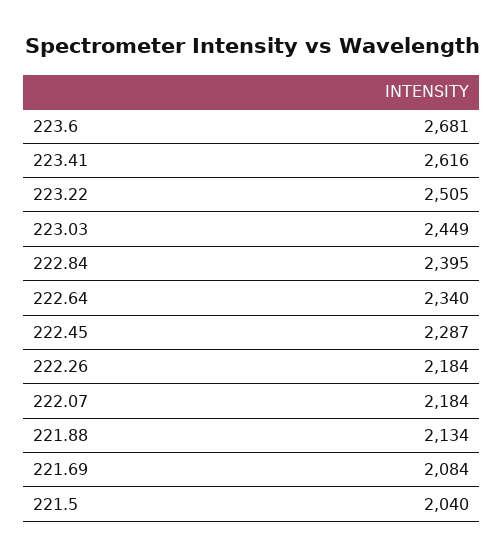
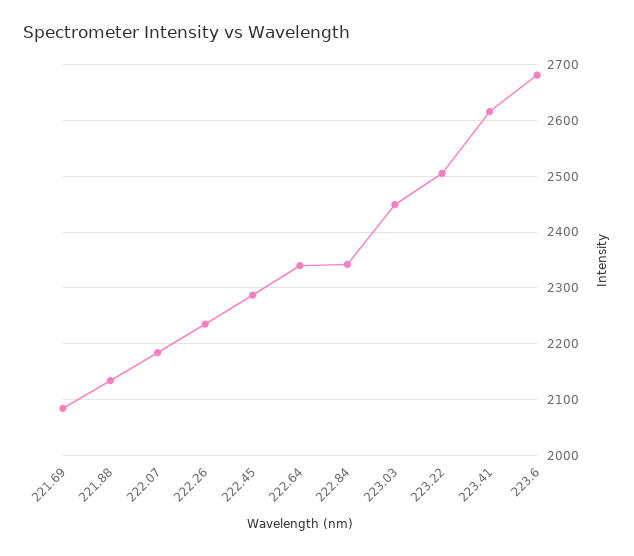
222.84: 2395 -> 2340
222.26: 2184 -> 2240
221.5: 2040 -> none

